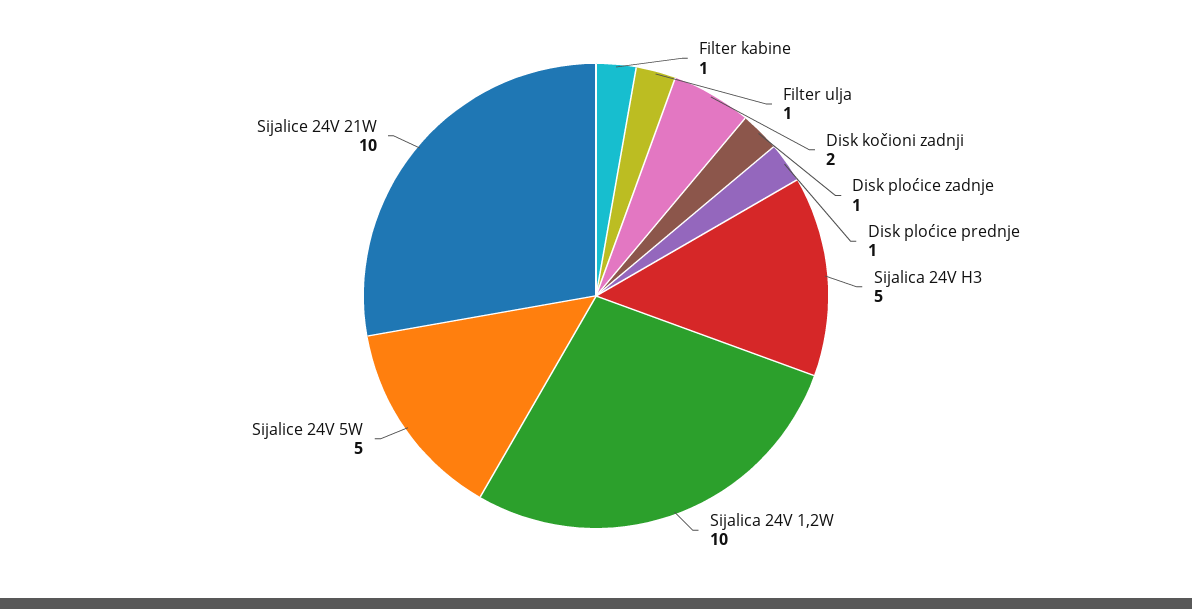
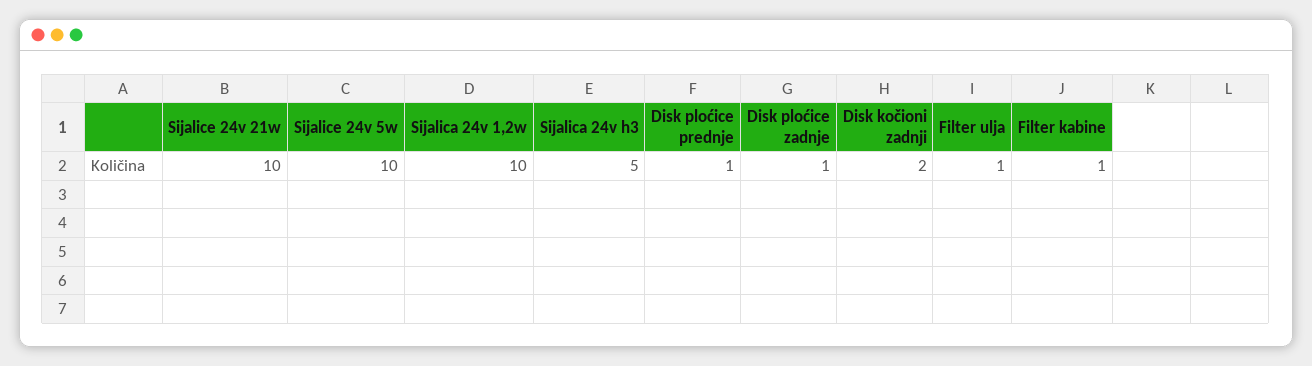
Sijalice 24V 5W: 5 -> 10

